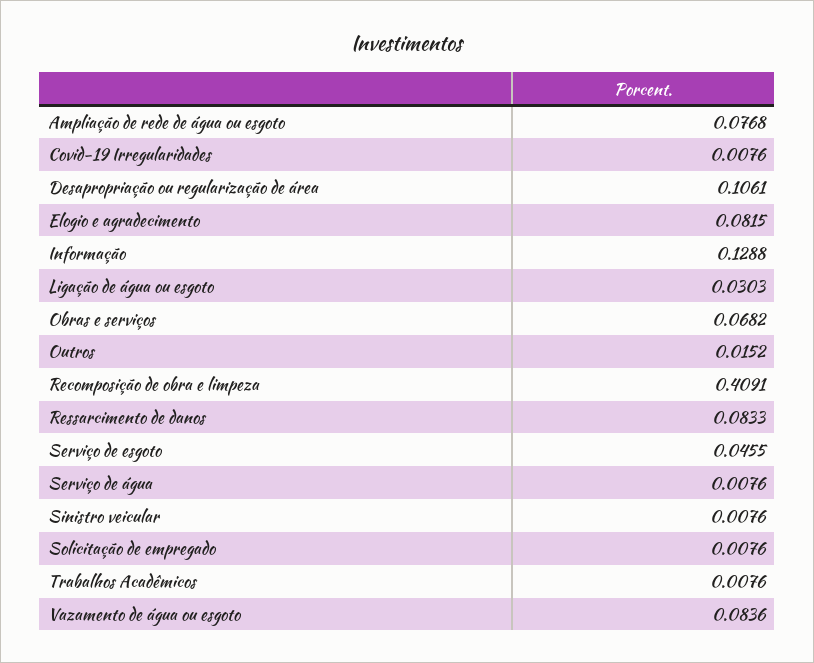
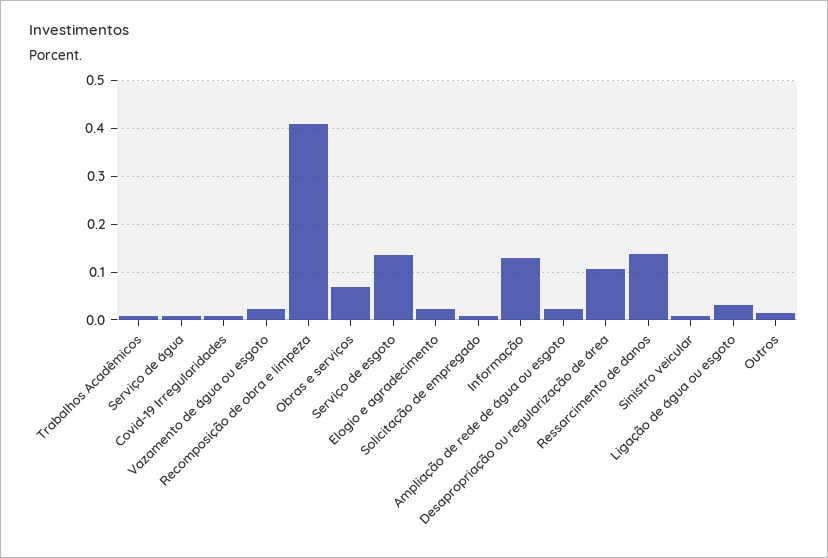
Ampliação de rede de água ou esgoto: 0.0768 -> 0.02
Elogio e agradecimento: 0.0815 -> 0.02
Ressarcimento de danos: 0.0833 -> 0.14
Serviço de esgoto: 0.0455 -> 0.14
Vazamento de água ou esgoto: 0.0836 -> 0.02

